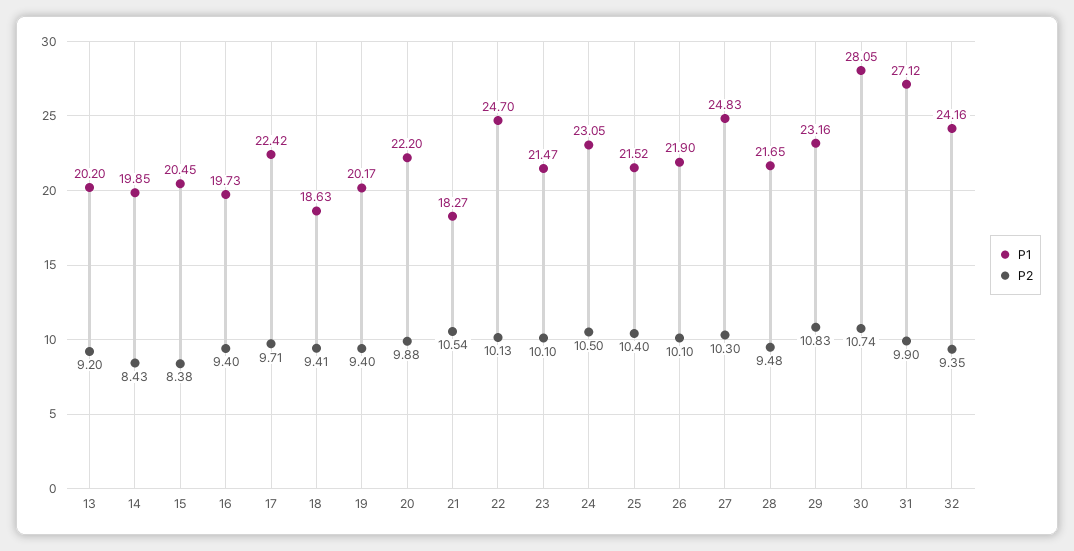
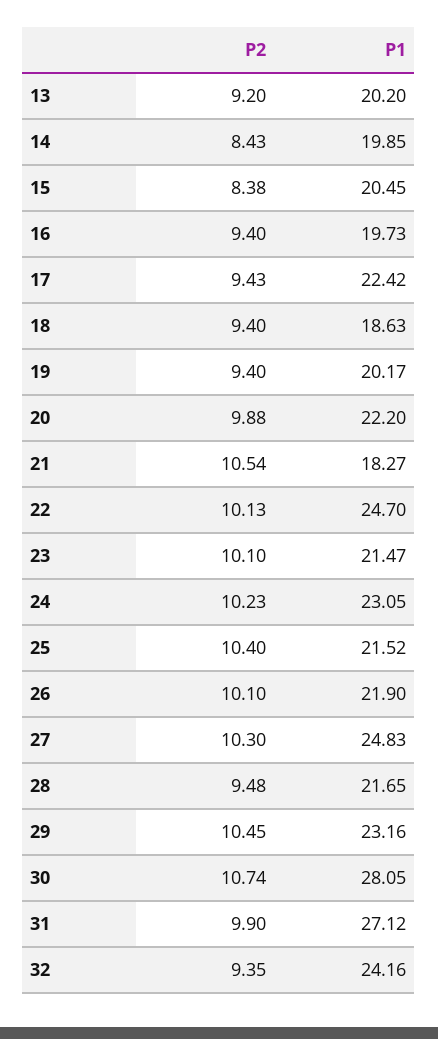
P2, 17: 9.71 -> 9.43
P2, 18: 9.41 -> 9.4
P2, 24: 10.5 -> 10.23
P2, 29: 10.83 -> 10.45

